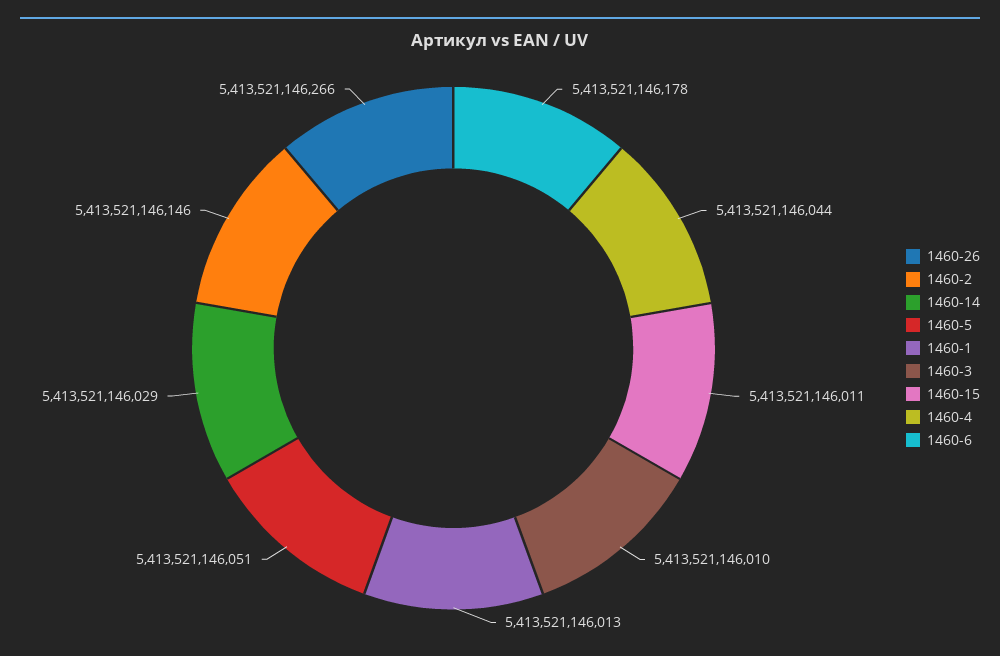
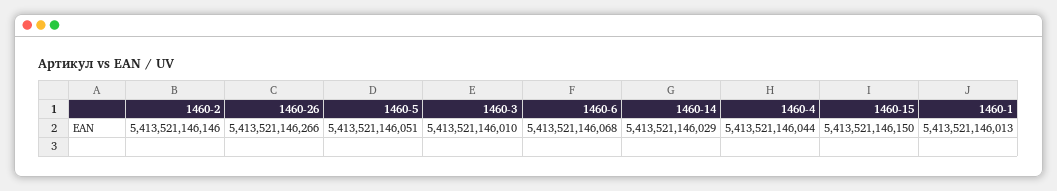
1460-15: 5413521146011 -> 5413521146150
1460-6: 5413521146178 -> 5413521146068

